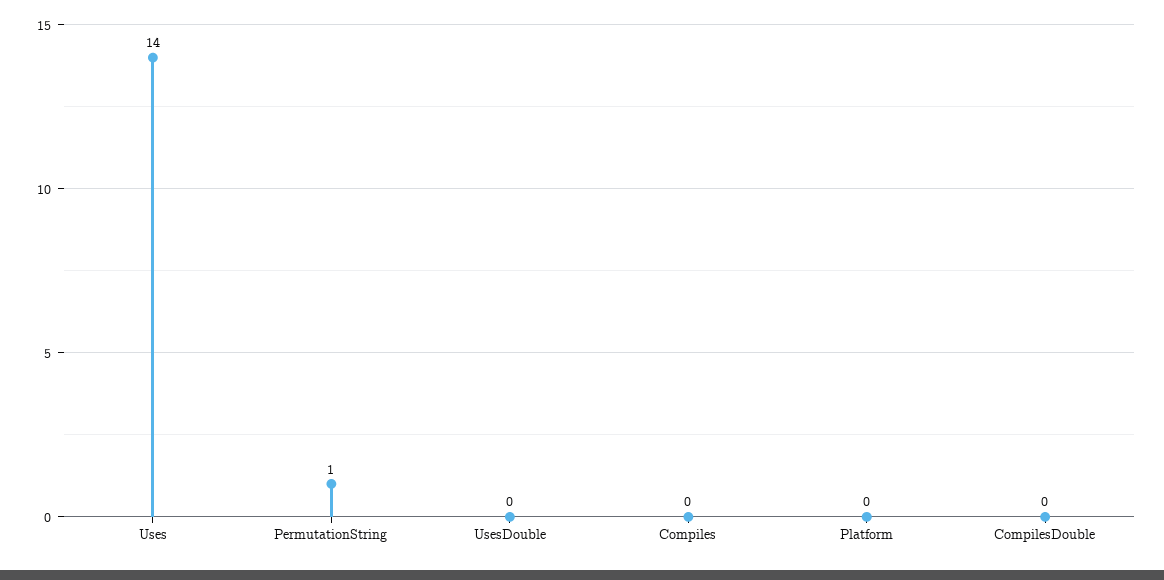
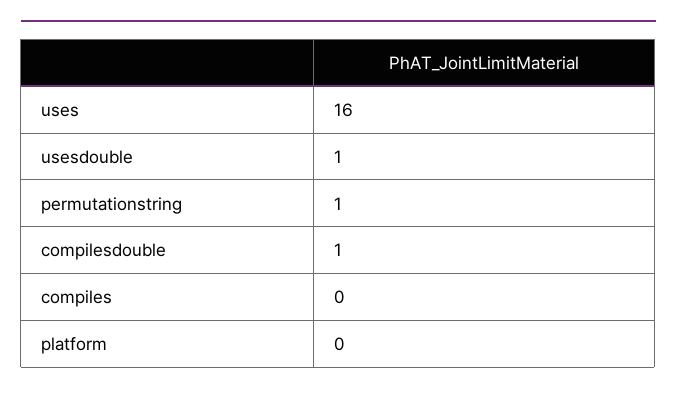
Uses: 14 -> 16
UsesDouble: 0 -> 1
CompilesDouble: 0 -> 1

